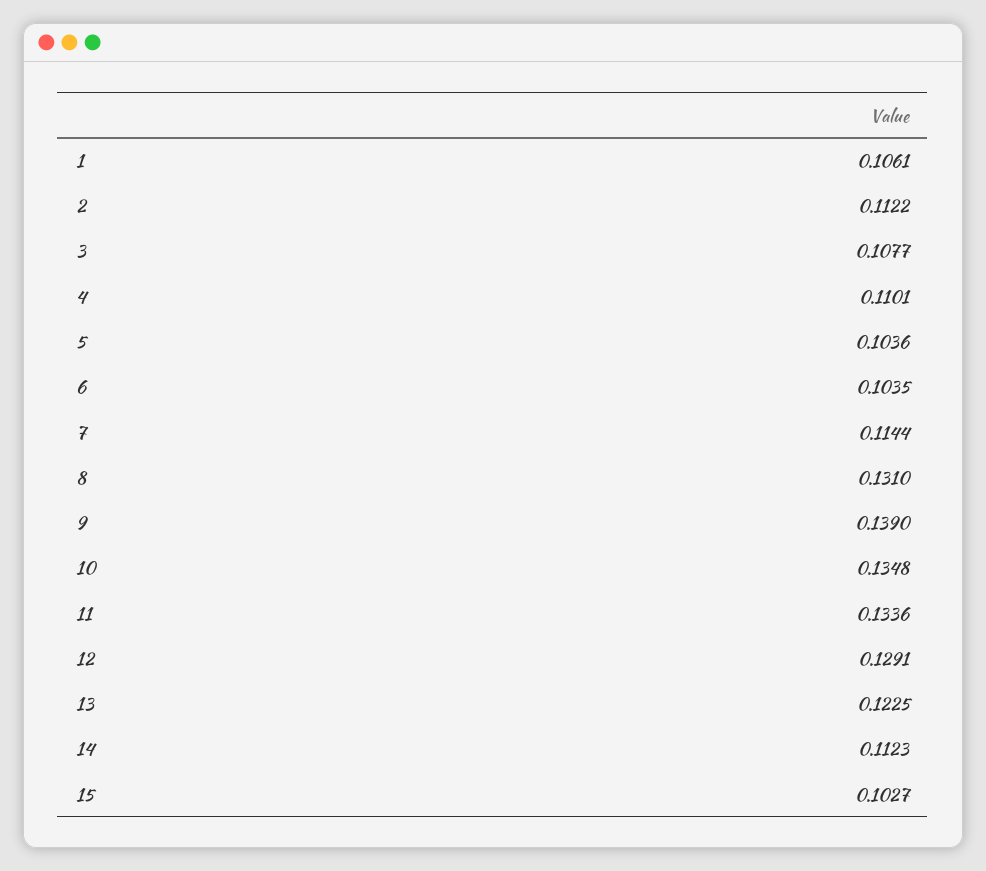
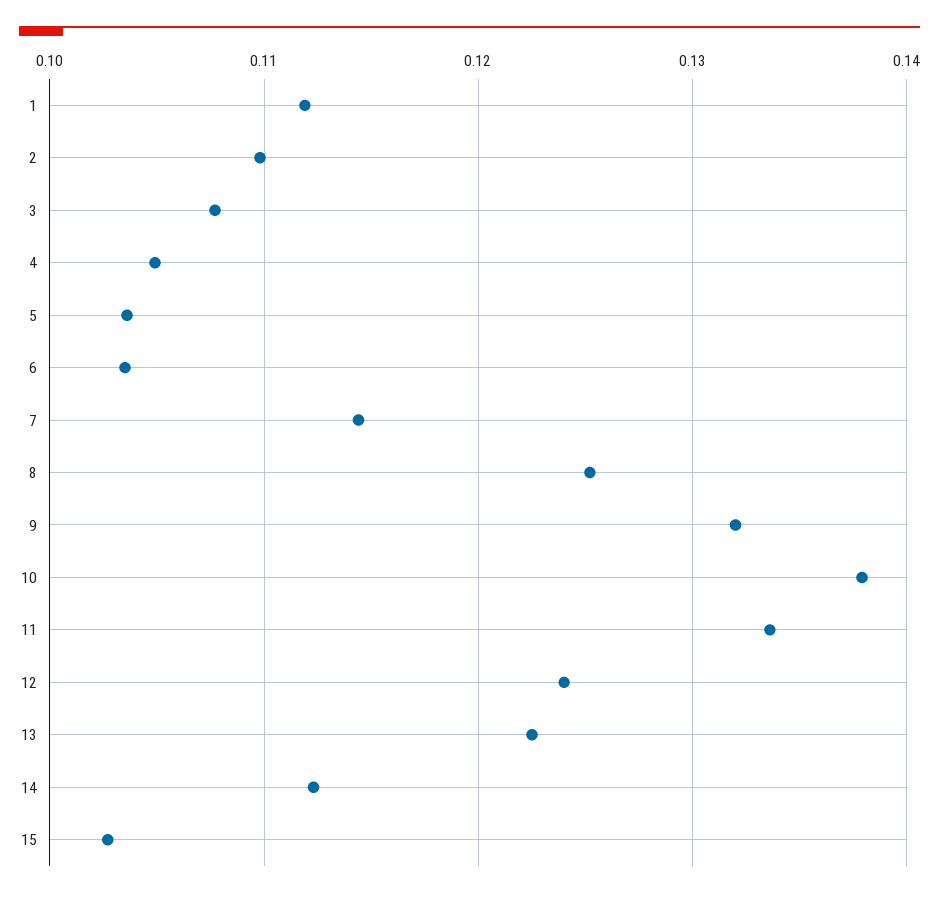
1: 0.1061 -> 0.112
2: 0.1122 -> 0.11
4: 0.1101 -> 0.105
8: 0.131 -> 0.125
9: 0.139 -> 0.132
10: 0.1348 -> 0.138
12: 0.1291 -> 0.124

